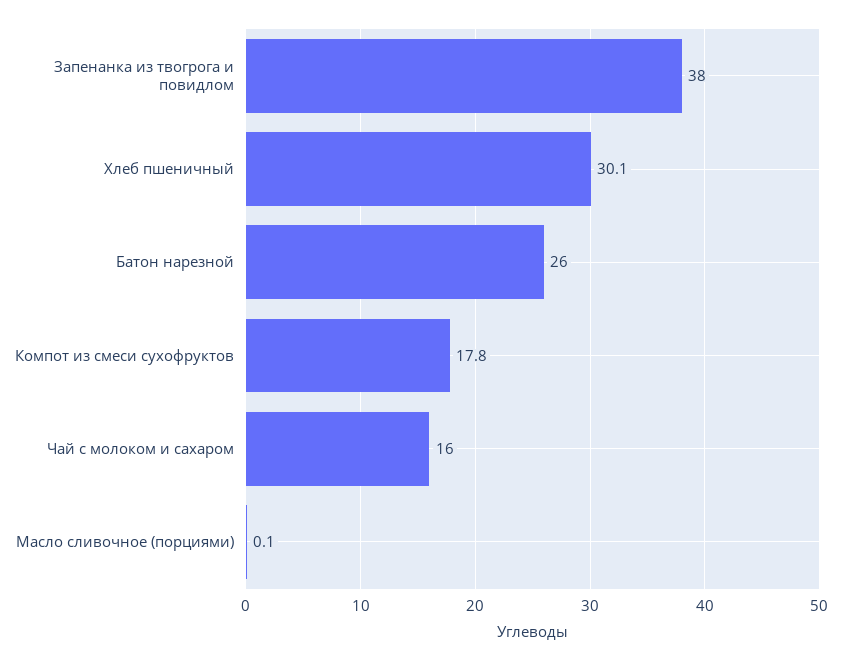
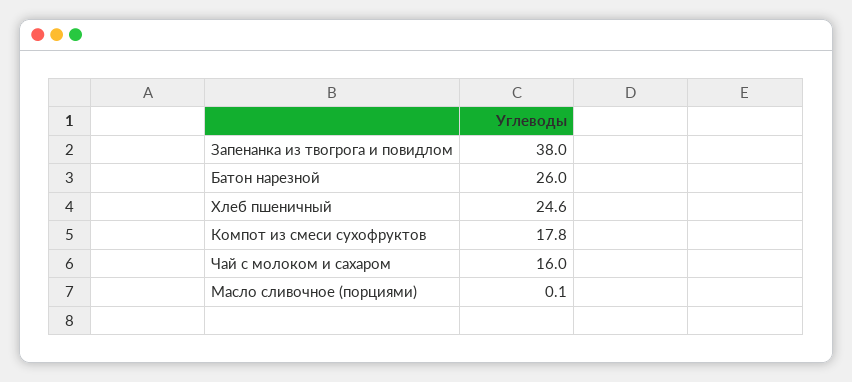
Хлеб пшеничный: 30.1 -> 24.6

